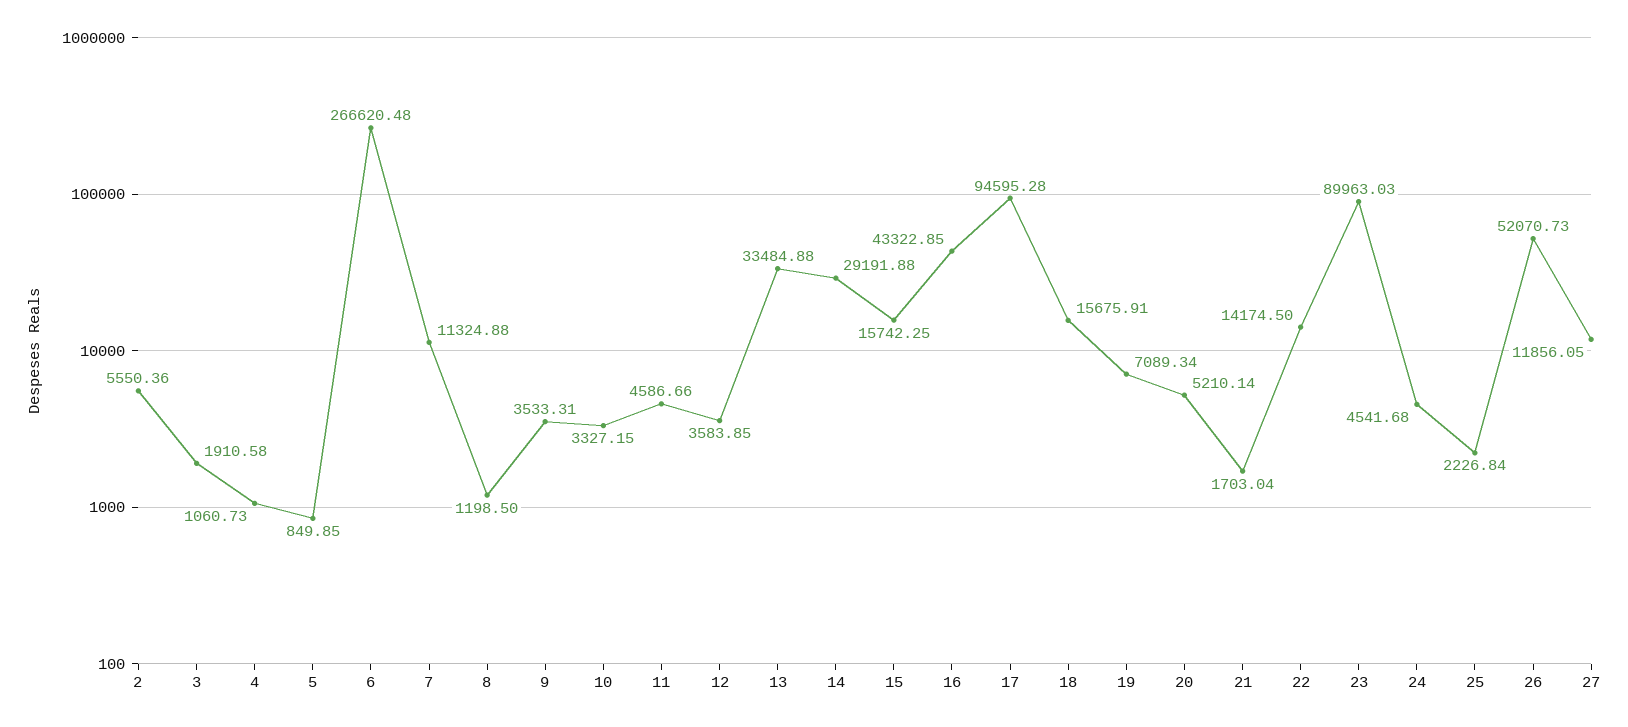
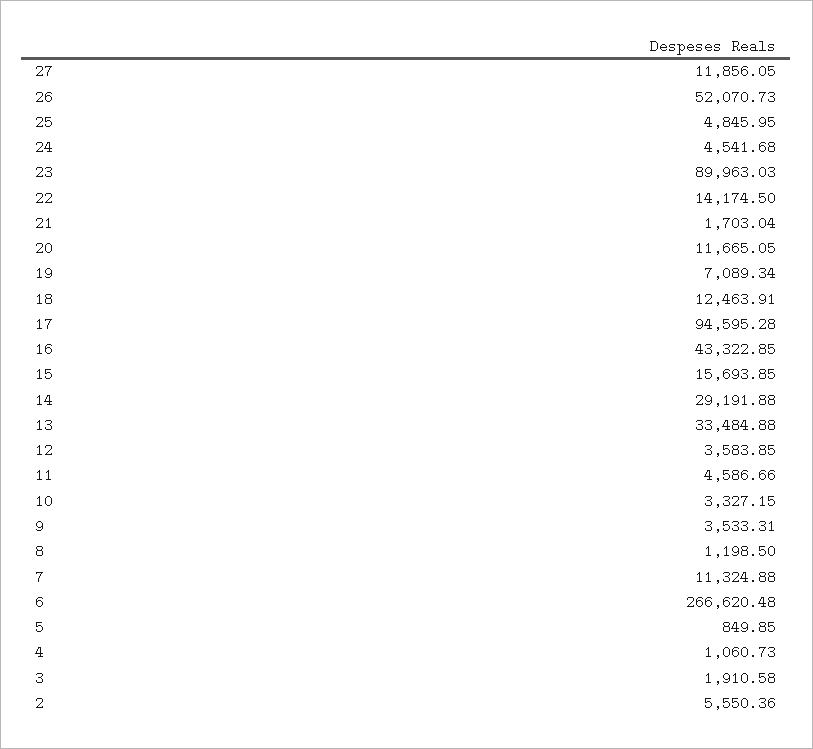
15: 15742.25 -> 15693.85
18: 15675.91 -> 12463.91
20: 5210.14 -> 11665.05
25: 2226.84 -> 4845.95

